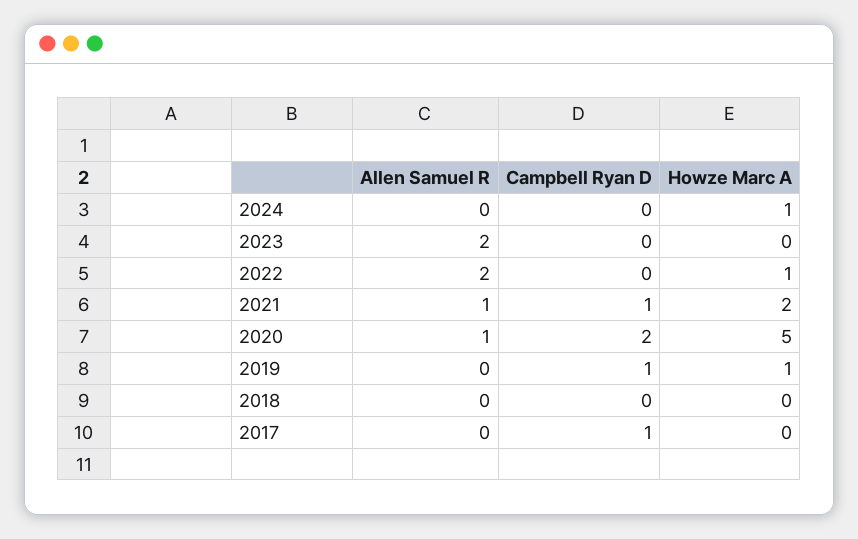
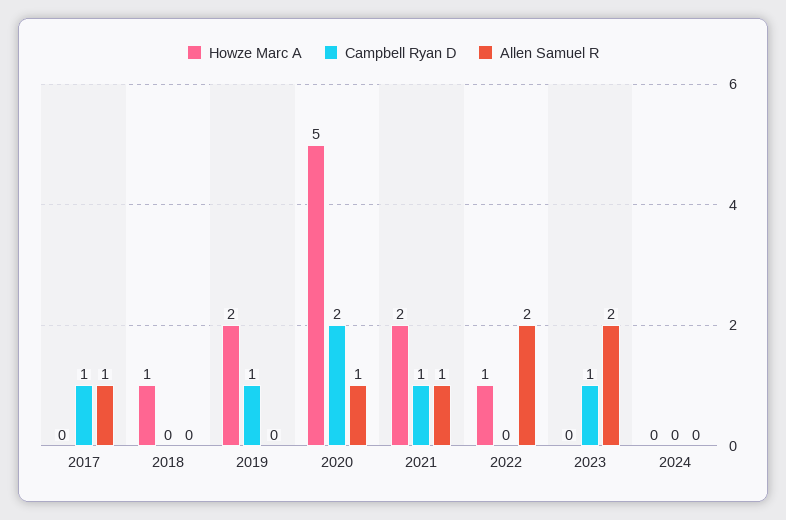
Howze Marc A, 2024: 1 -> 0
Campbell Ryan D, 2023: 0 -> 1
Howze Marc A, 2019: 1 -> 2
Howze Marc A, 2018: 0 -> 1
Allen Samuel R, 2017: 0 -> 1

